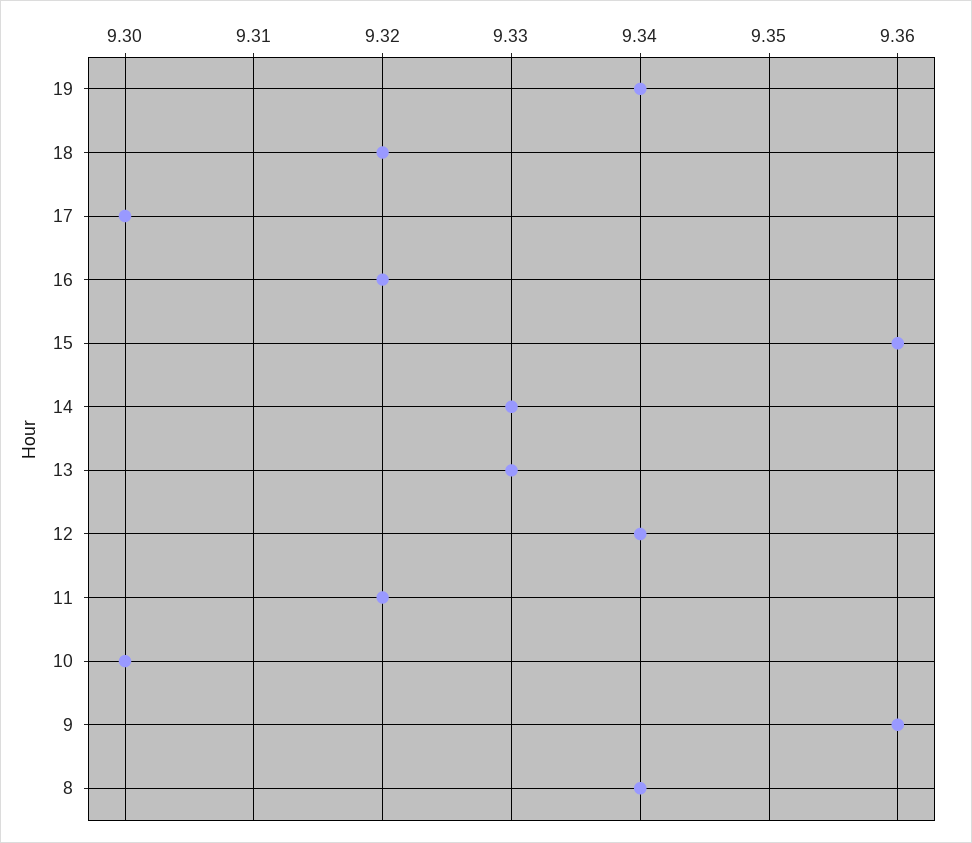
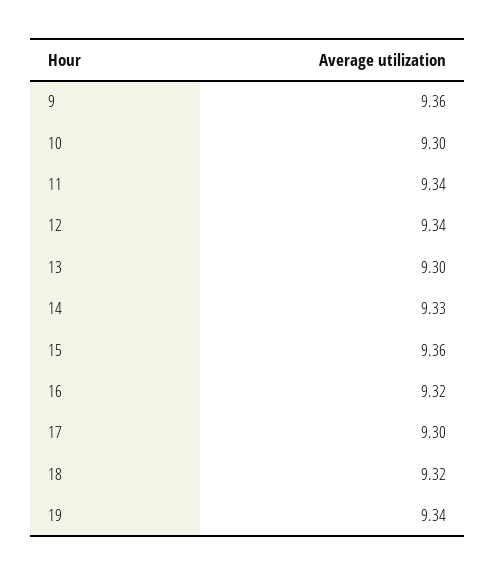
13: 9.33 -> 9.3
11: 9.32 -> 9.34
8: 9.34 -> none

